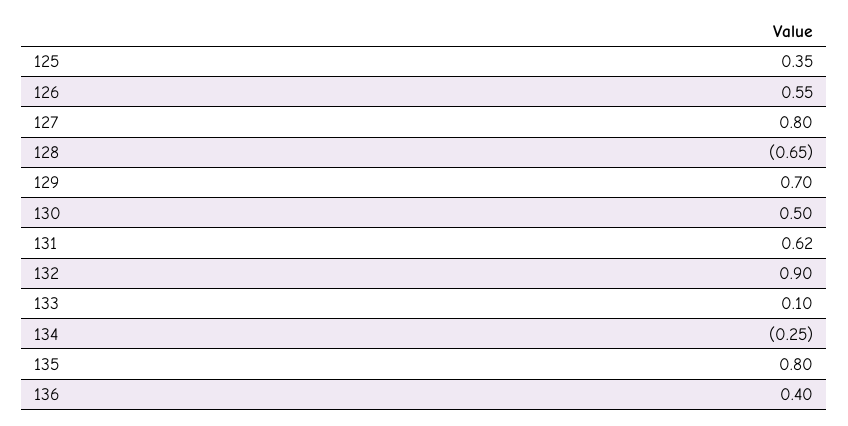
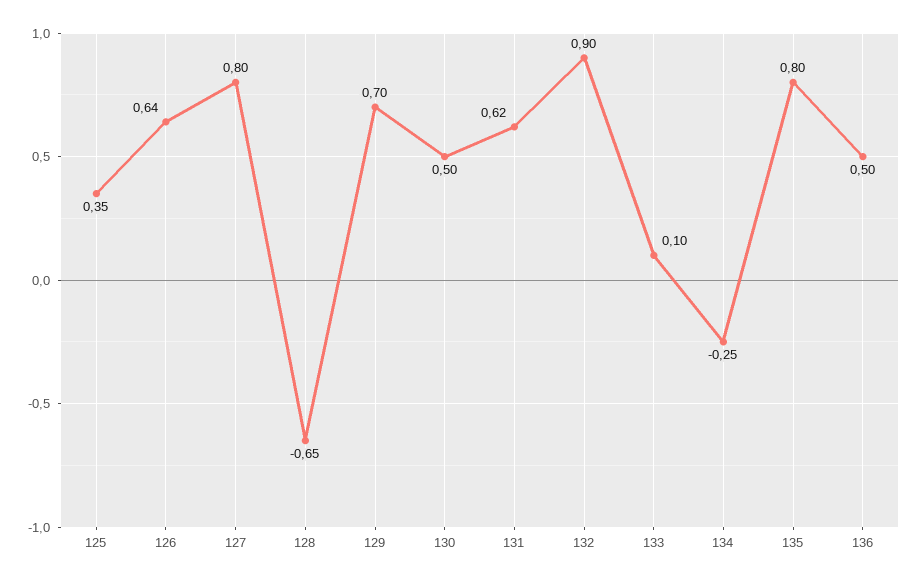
126: 0.55 -> 0.64
136: 0.4 -> 0.5

